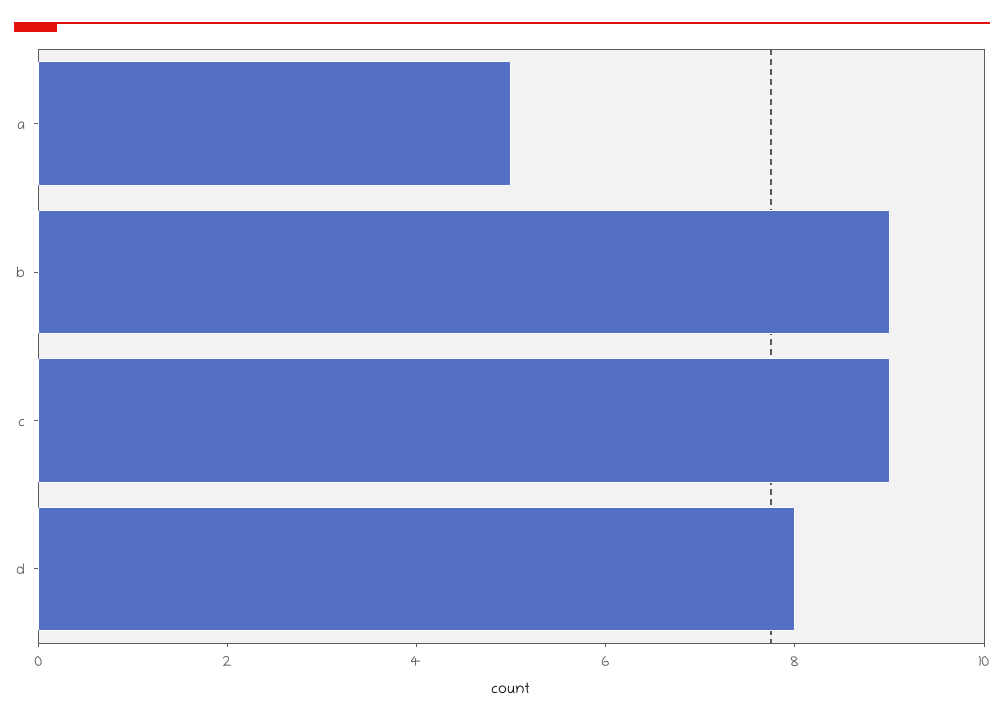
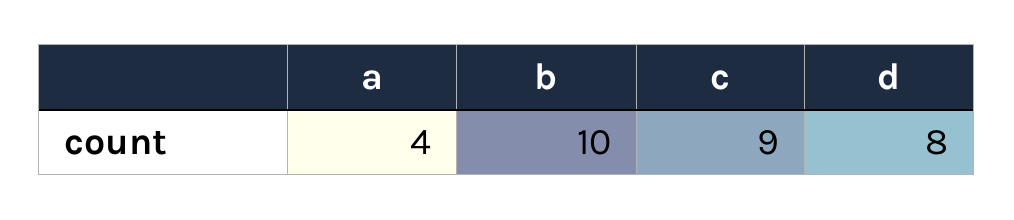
a: 5 -> 4
b: 9 -> 10

